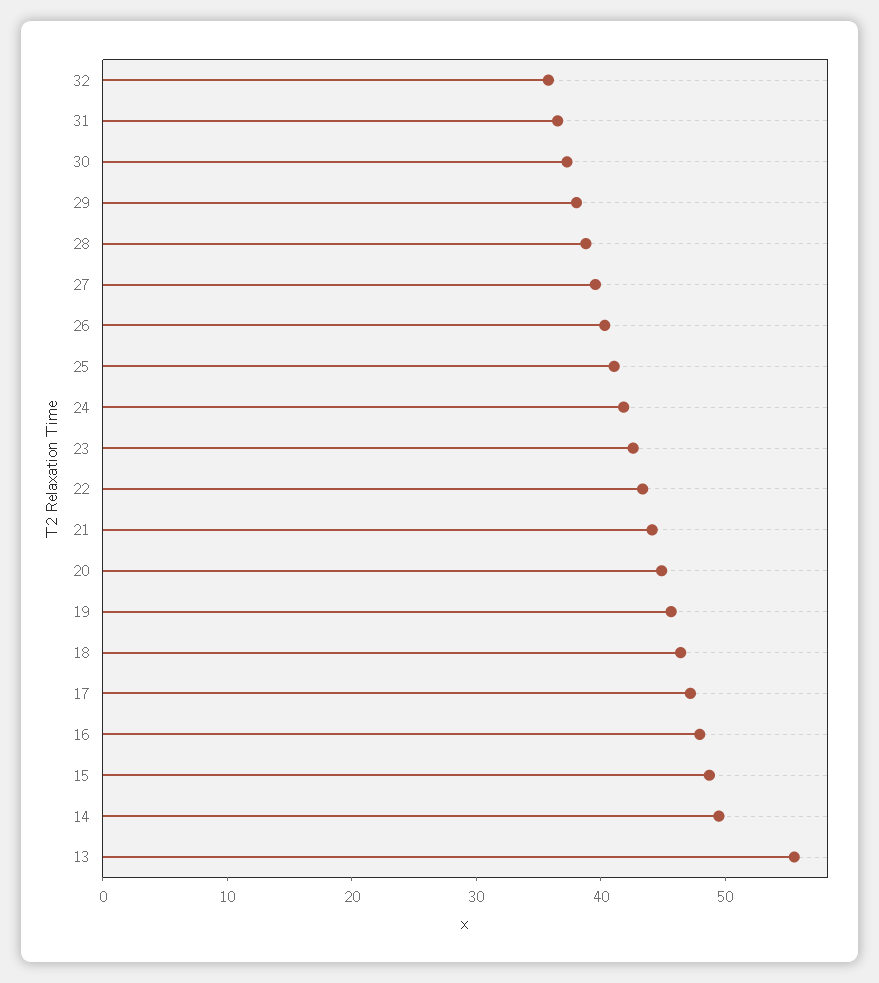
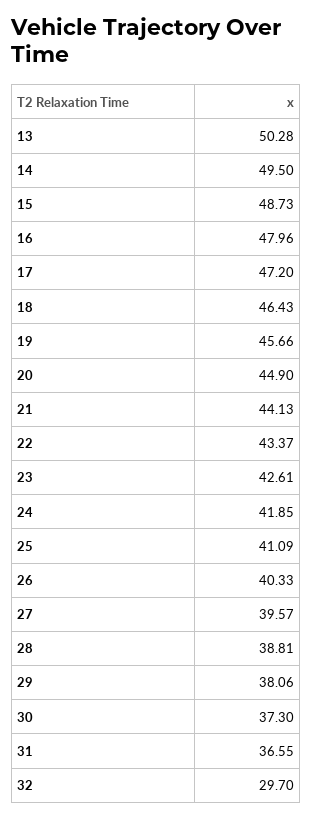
32: 36 -> 29.7
13: 56 -> 50.28

